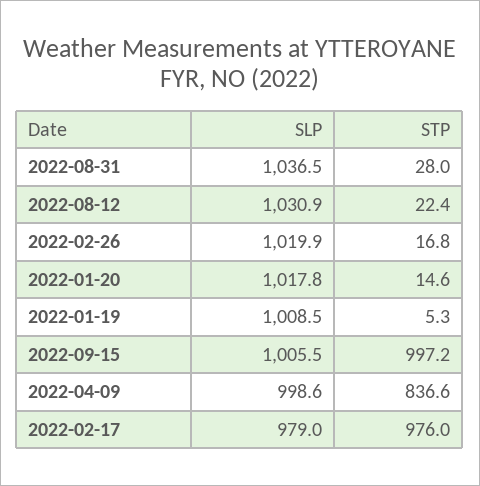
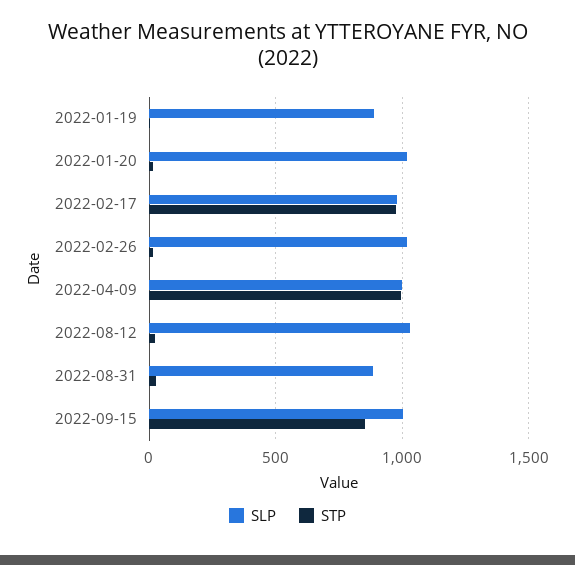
SLP, 2022-08-31: 1036.5 -> 900
SLP, 2022-01-19: 1008.5 -> 900
STP, 2022-09-15: 997.2 -> 850
STP, 2022-04-09: 836.6 -> 1000

